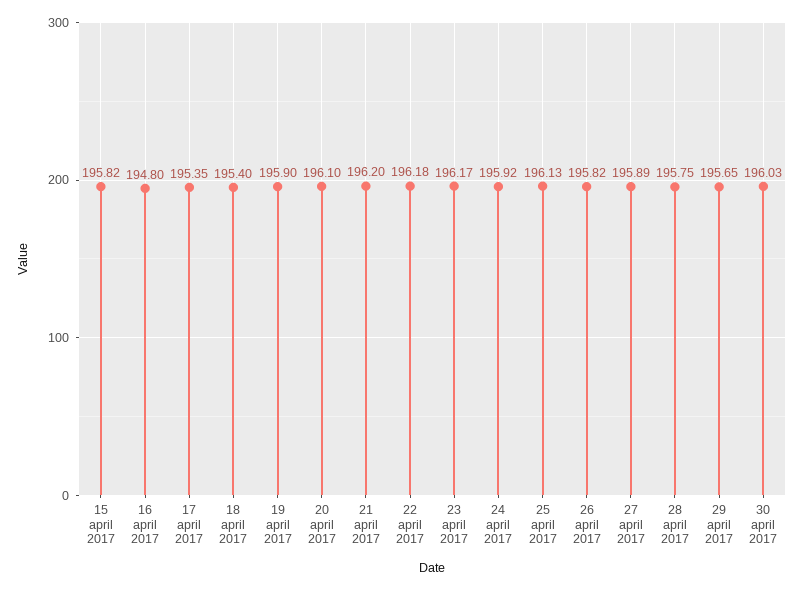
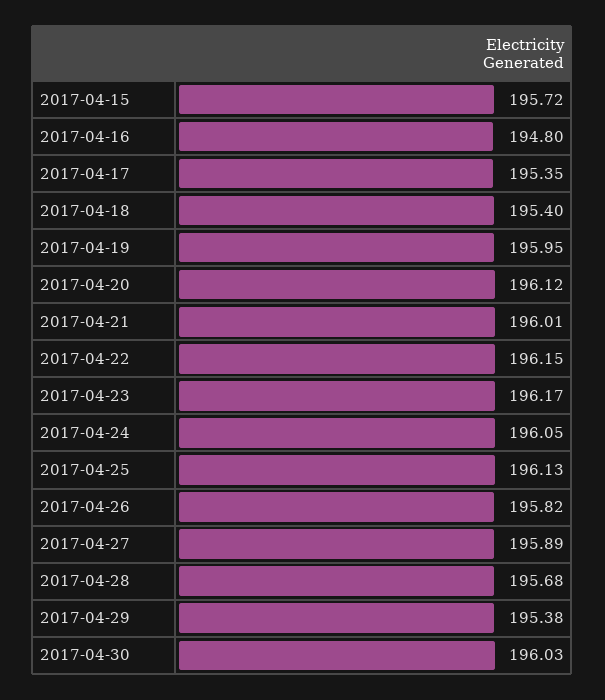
15 april 2017: 195.82 -> 195.72
19 april 2017: 195.9 -> 195.95
20 april 2017: 196.1 -> 196.12
21 april 2017: 196.2 -> 196.01
22 april 2017: 196.18 -> 196.15
24 april 2017: 195.92 -> 196.05
28 april 2017: 195.75 -> 195.68
29 april 2017: 195.65 -> 195.38

